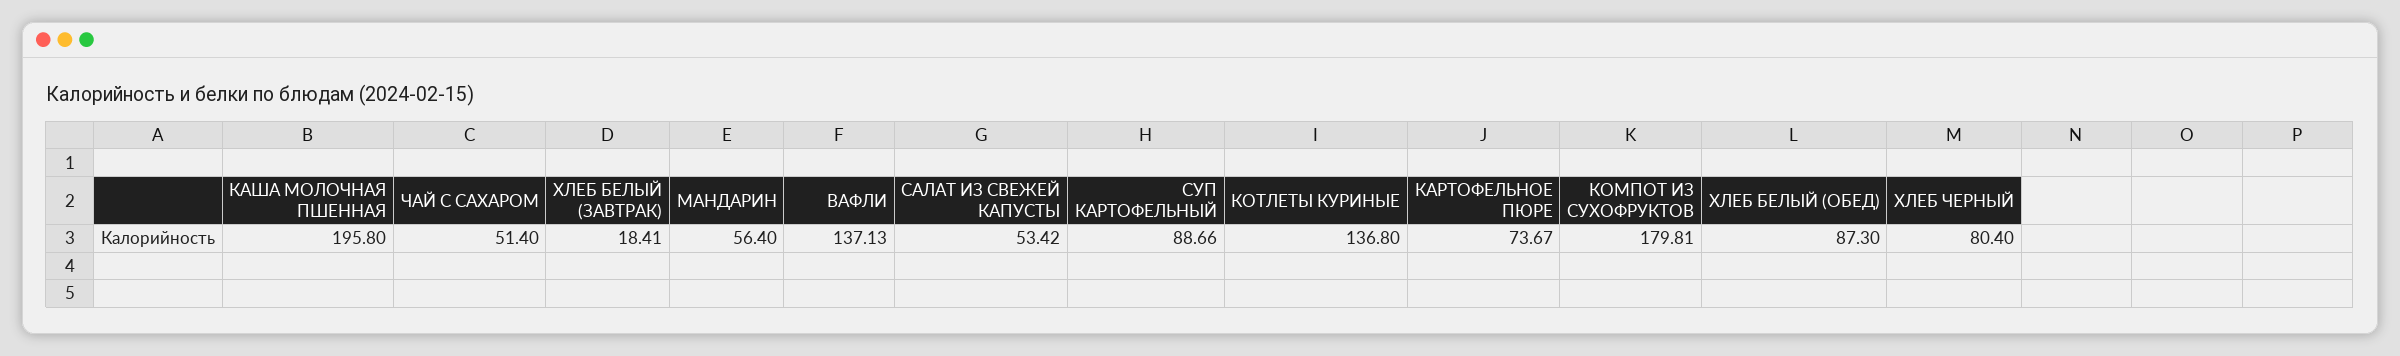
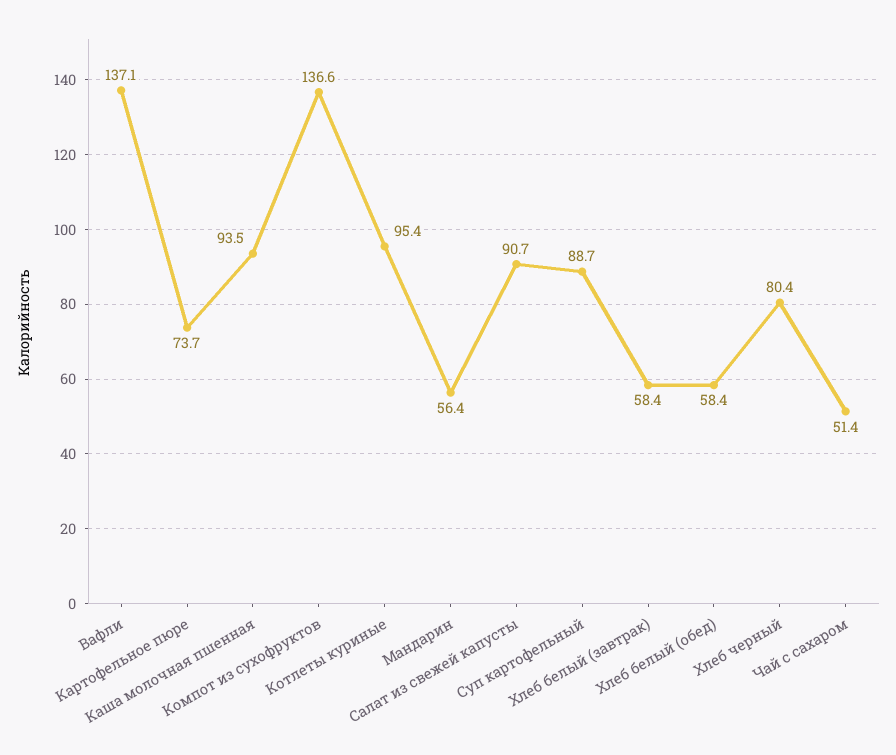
КАША МОЛОЧНАЯ ПШЕННАЯ: 195.8 -> 93.5
ХЛЕБ БЕЛЫЙ (ЗАВТРАК): 18.41 -> 58.4
САЛАТ ИЗ СВЕЖЕЙ КАПУСТЫ: 53.42 -> 90.7
КОТЛЕТЫ КУРИНЫЕ: 136.8 -> 95.4
КОМПОТ ИЗ СУХОФРУКТОВ: 179.81 -> 136.6
ХЛЕБ БЕЛЫЙ (ОБЕД): 87.3 -> 58.4

